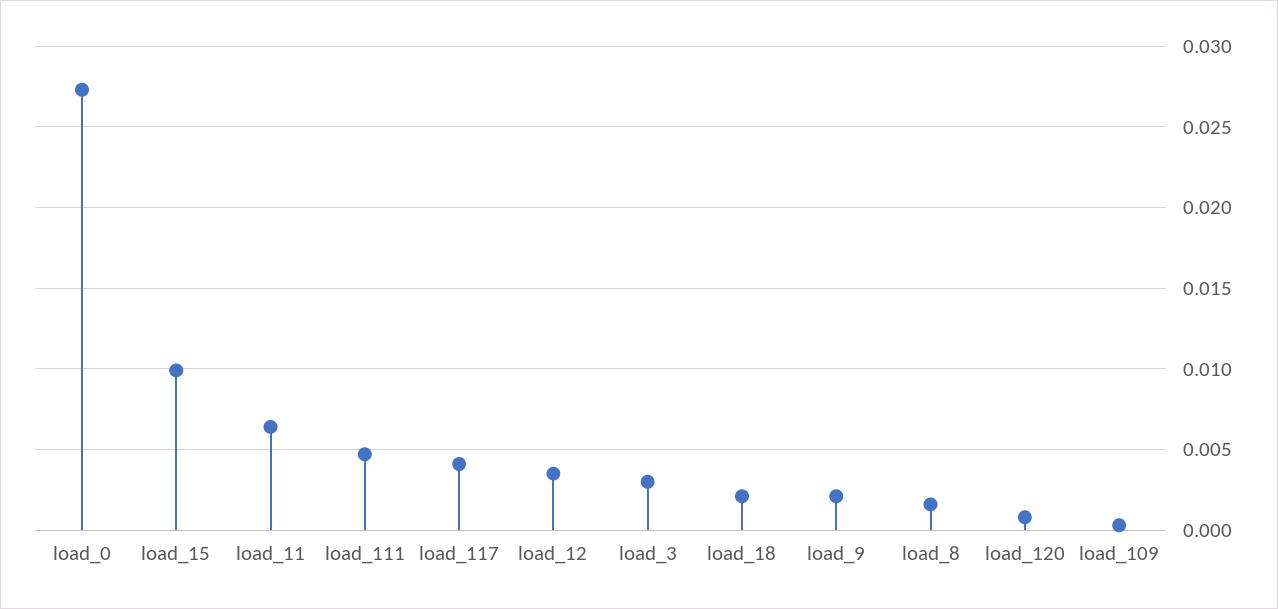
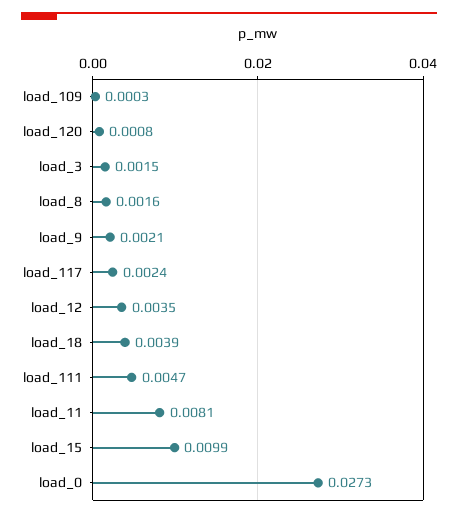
load_11: 0.0065 -> 0.0081
load_117: 0.004 -> 0.0024
load_3: 0.003 -> 0.0015
load_18: 0.002 -> 0.0039

